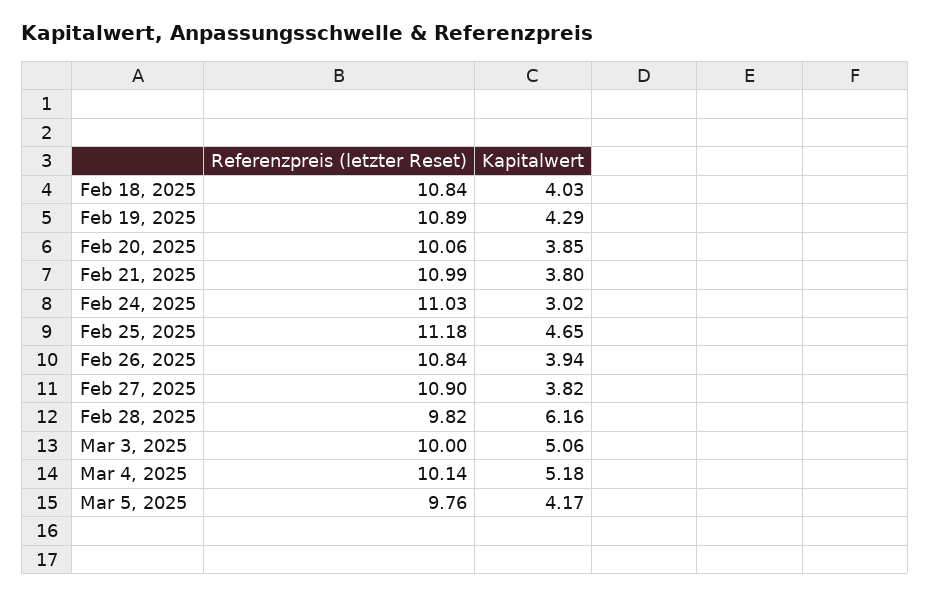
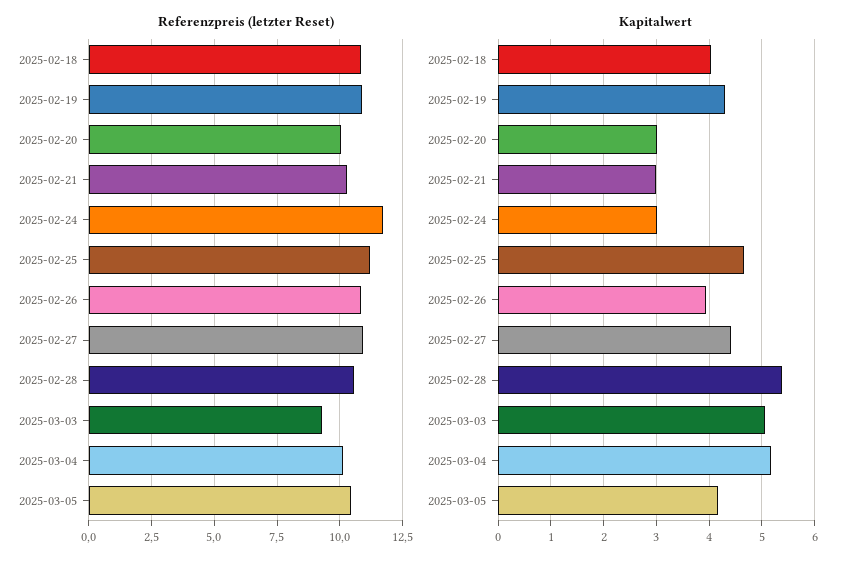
Kapitalwert, Feb 20, 2025: 3.85 -> 3
Referenzpreis (letzter Reset), Feb 21, 2025: 10.99 -> 10.25
Kapitalwert, Feb 21, 2025: 3.8 -> 3
Referenzpreis (letzter Reset), Feb 24, 2025: 11.03 -> 11.75
Kapitalwert, Feb 27, 2025: 3.82 -> 4.4
Referenzpreis (letzter Reset), Feb 28, 2025: 9.82 -> 10.5
Kapitalwert, Feb 28, 2025: 6.16 -> 5.4
Referenzpreis (letzter Reset), Mar 3, 2025: 10 -> 9.25
Referenzpreis (letzter Reset), Mar 5, 2025: 9.76 -> 10.5

